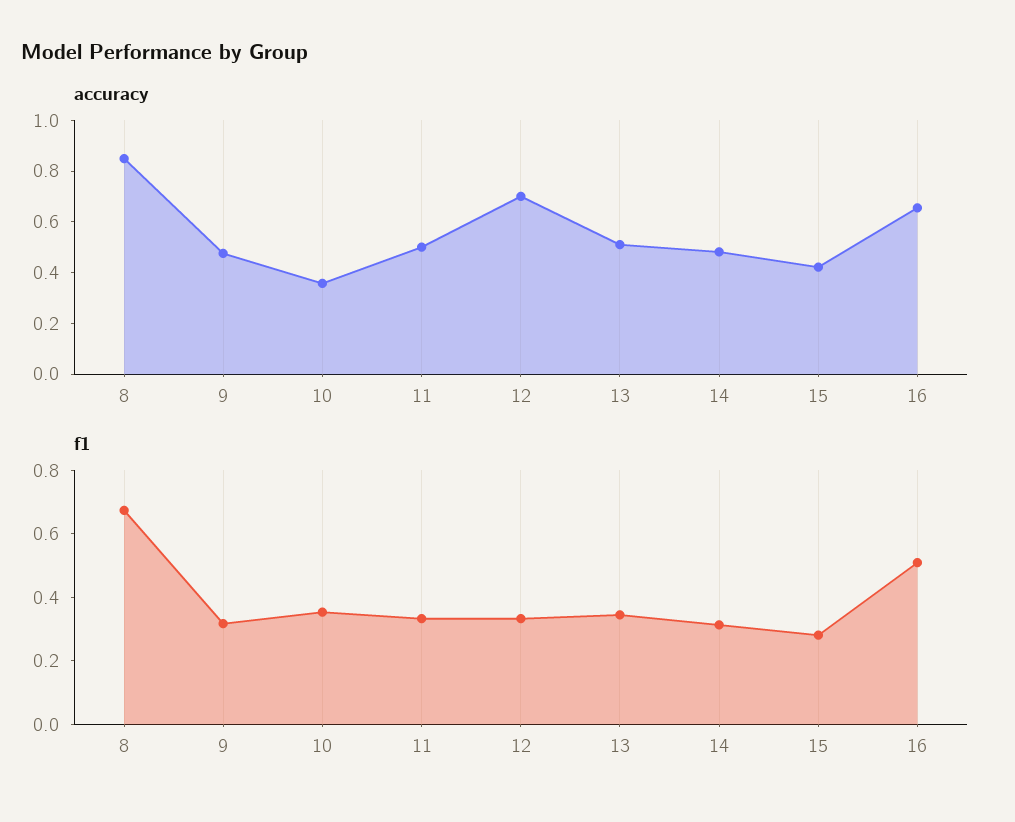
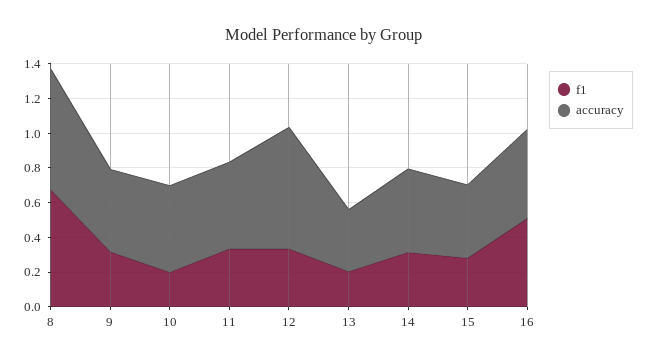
accuracy, 8: 0.85 -> 0.7
accuracy, 10: 0.35 -> 0.5
accuracy, 13: 0.5 -> 0.35
accuracy, 16: 0.65 -> 0.5
f1, 10: 0.35 -> 0.2
f1, 13: 0.35 -> 0.2

